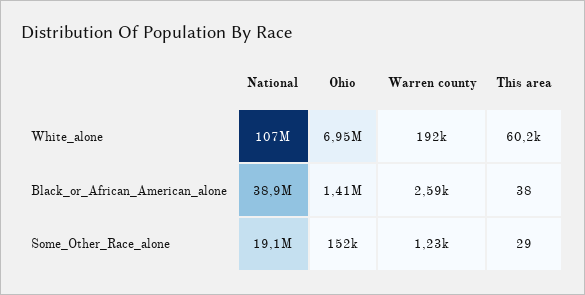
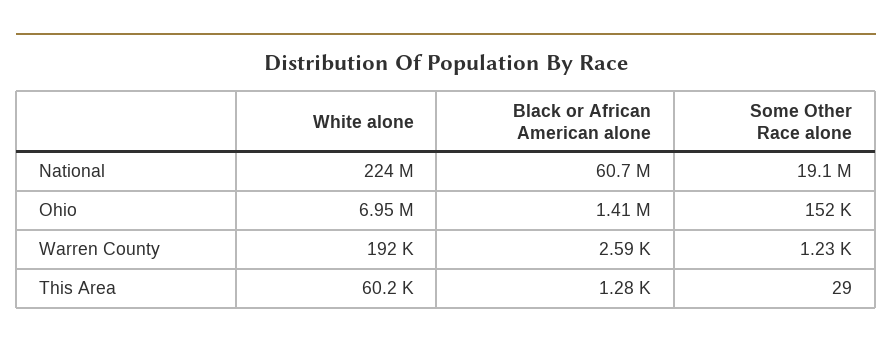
National, White_alone: 107000000 -> 224000000
National, Black_or_African_American_alone: 38900000 -> 60700000
This area, Black_or_African_American_alone: 38 -> 1280

